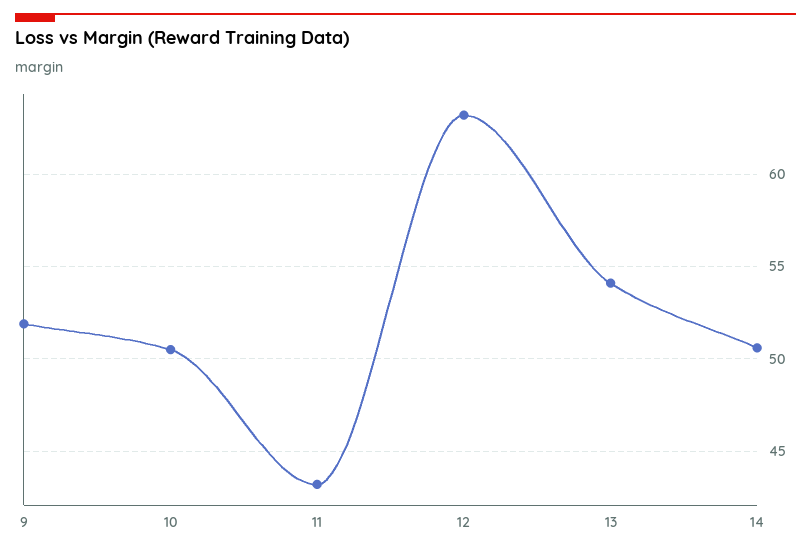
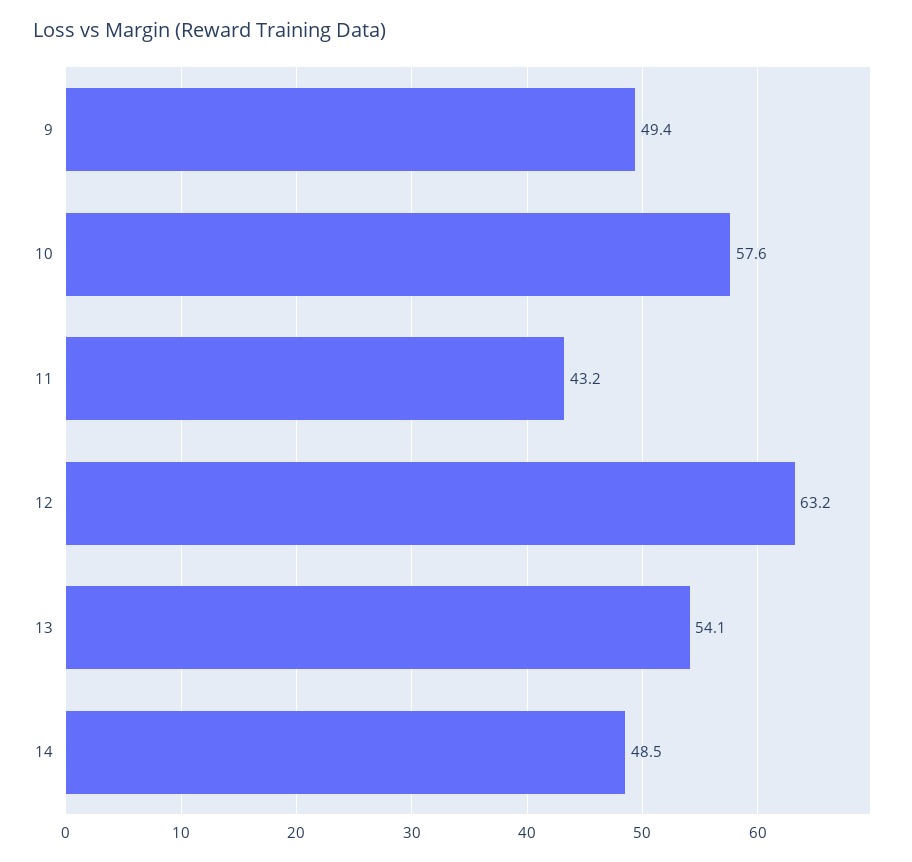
9: 52 -> 49.4
10: 50.5 -> 57.6
14: 50.5 -> 48.5

